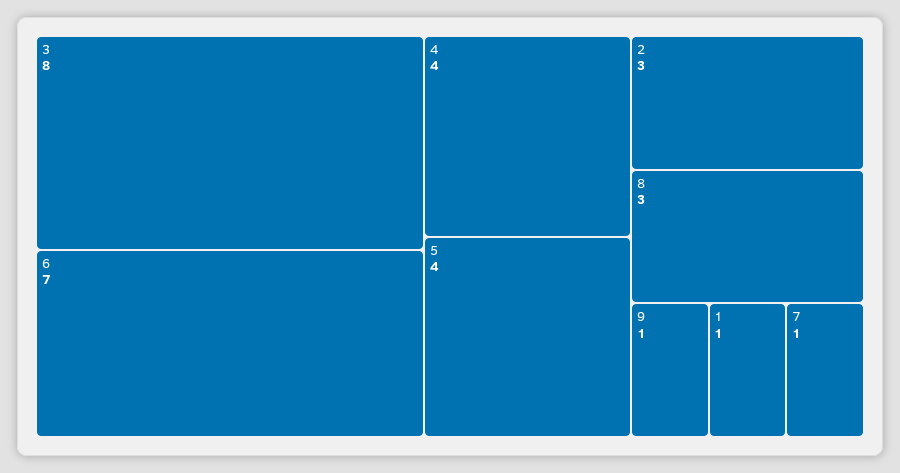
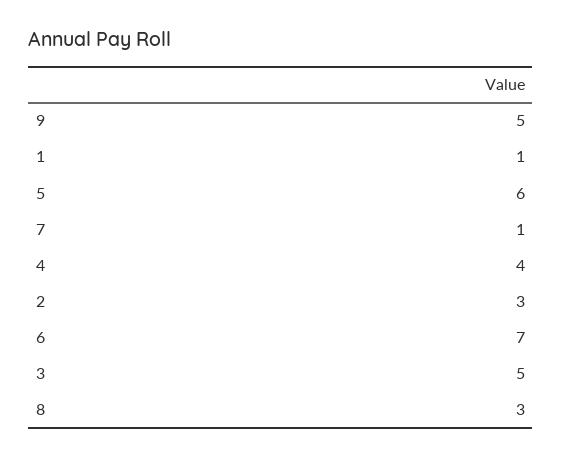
3: 8 -> 5
5: 4 -> 6
9: 1 -> 5

